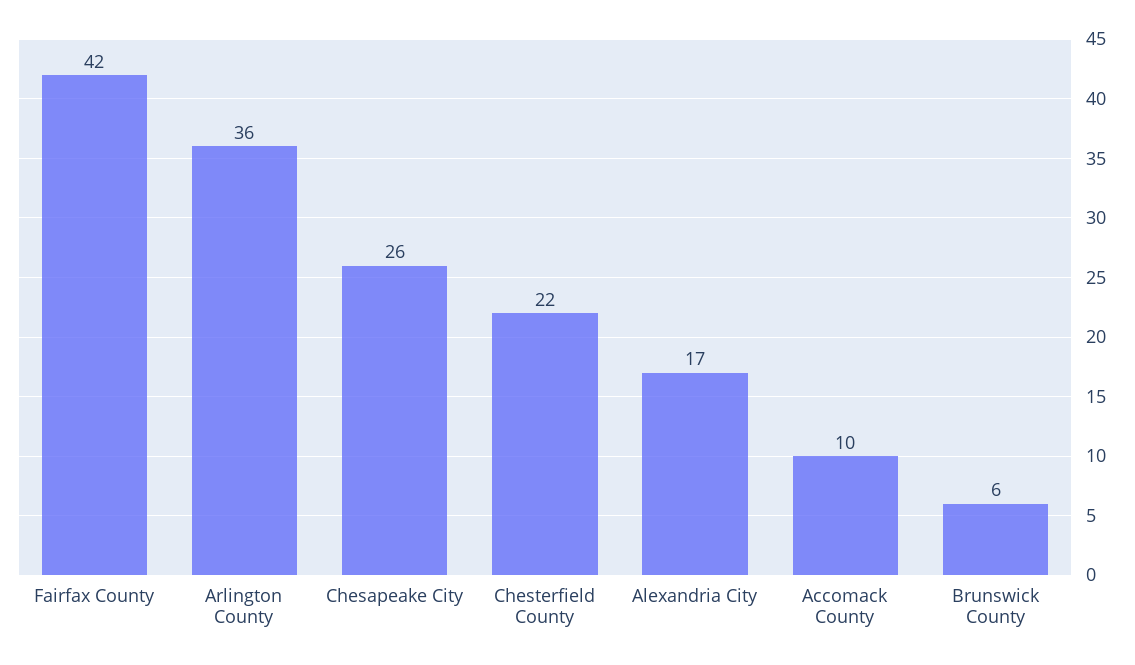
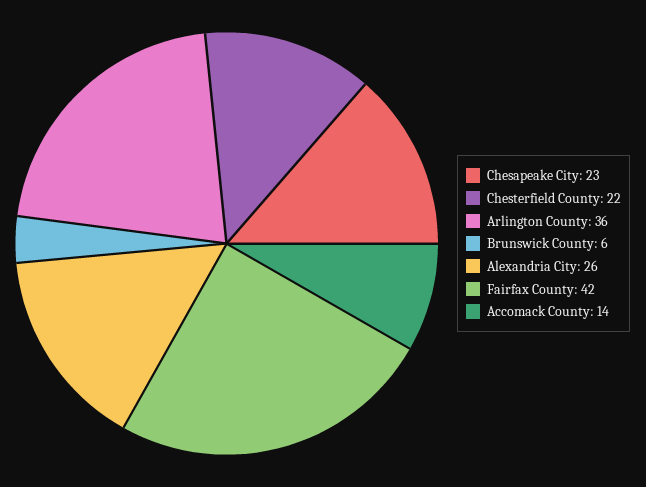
Chesapeake City: 26 -> 23
Alexandria City: 17 -> 26
Accomack County: 10 -> 14

